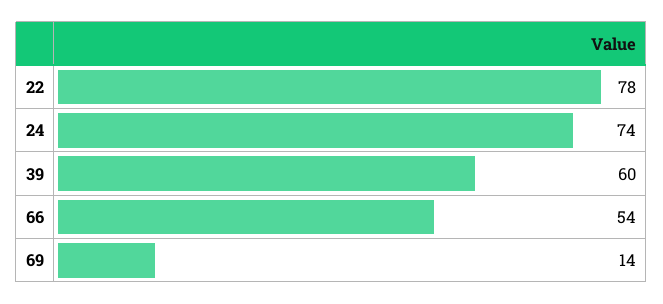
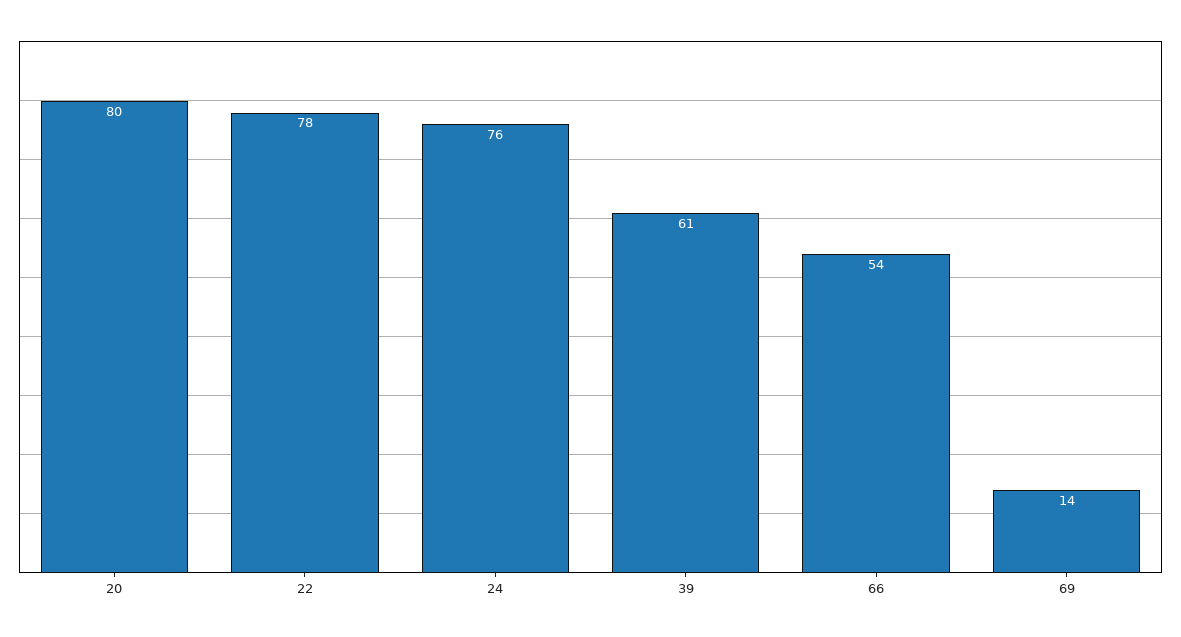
24: 74 -> 76
39: 60 -> 61
20: none -> 80

